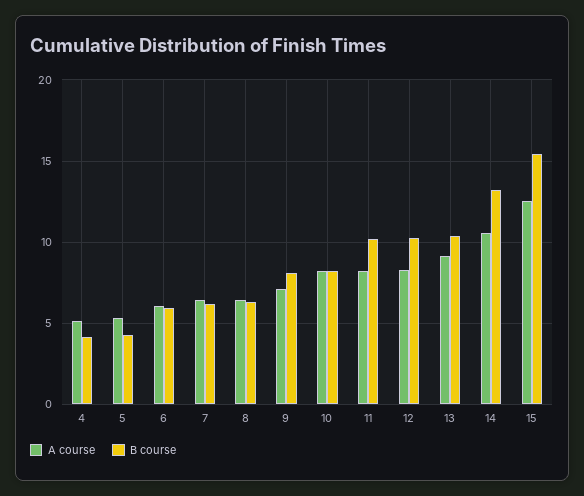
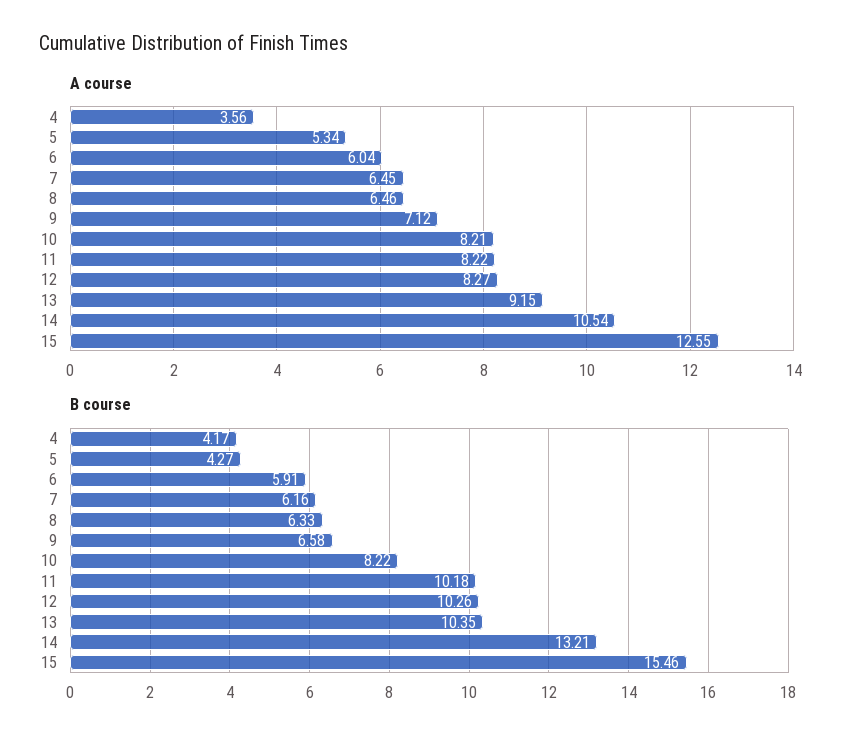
A course, 4: 5 -> 3.56
B course, 9: 8 -> 6.58

